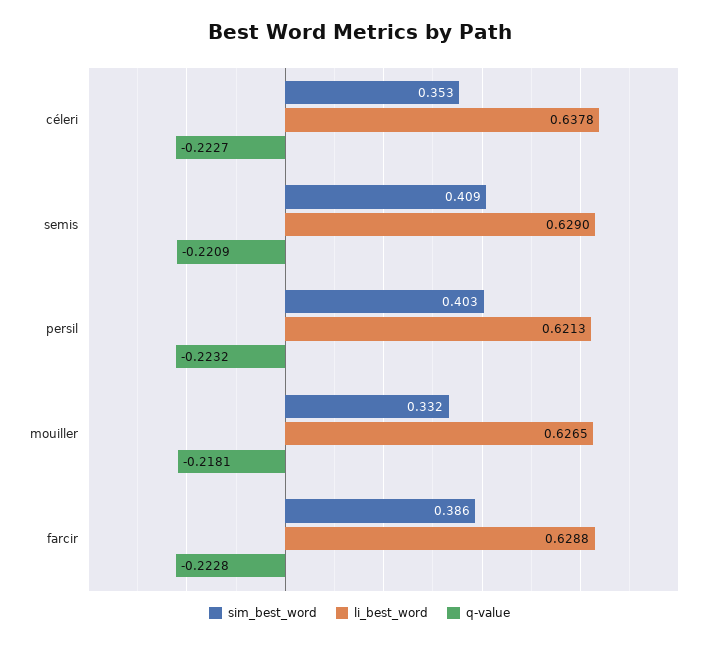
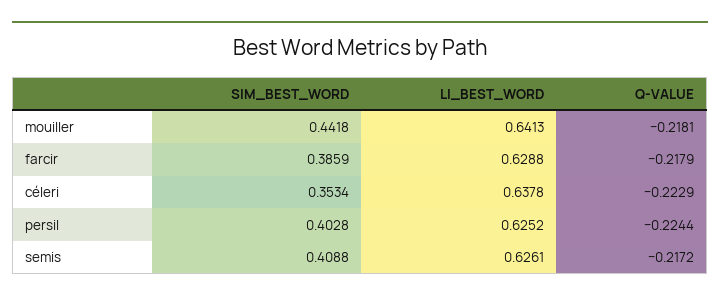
q-value, céleri: -0.2227 -> -0.2229
li_best_word, semis: 0.629 -> 0.6261
q-value, semis: -0.2209 -> -0.2172
li_best_word, persil: 0.6213 -> 0.6252
q-value, persil: -0.2232 -> -0.2244
sim_best_word, mouiller: 0.332 -> 0.4418
li_best_word, mouiller: 0.6265 -> 0.6413
q-value, farcir: -0.2228 -> -0.2179

